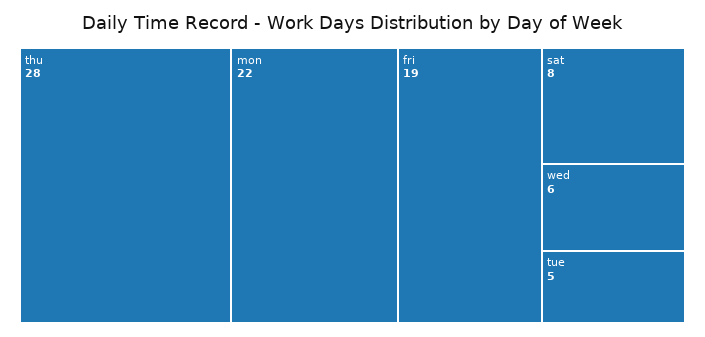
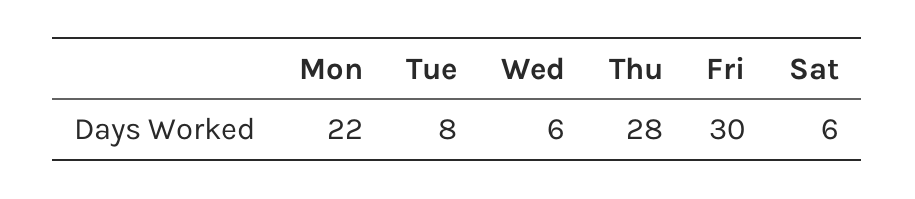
fri: 19 -> 30
sat: 8 -> 6
tue: 5 -> 8

